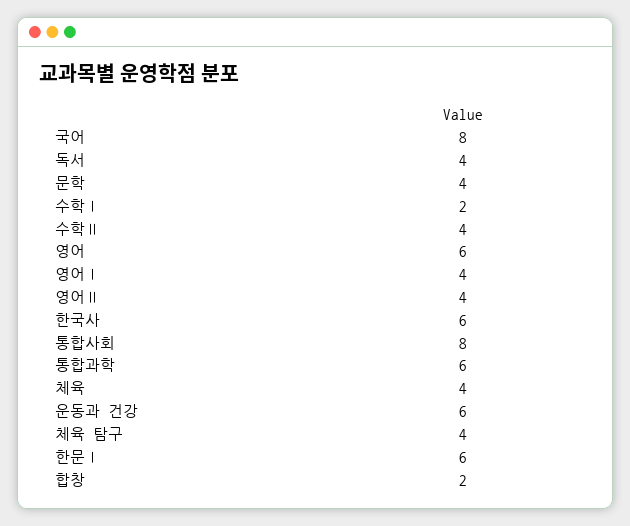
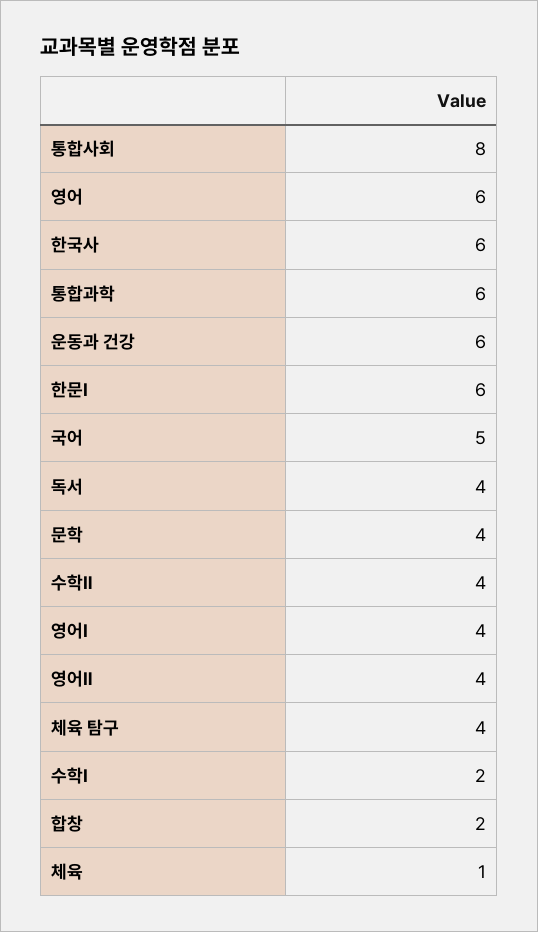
국어: 8 -> 5
체육: 4 -> 1

